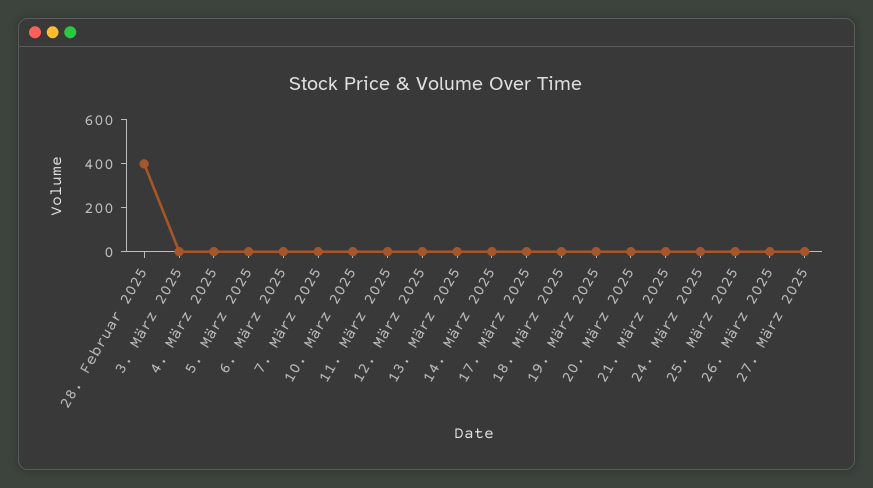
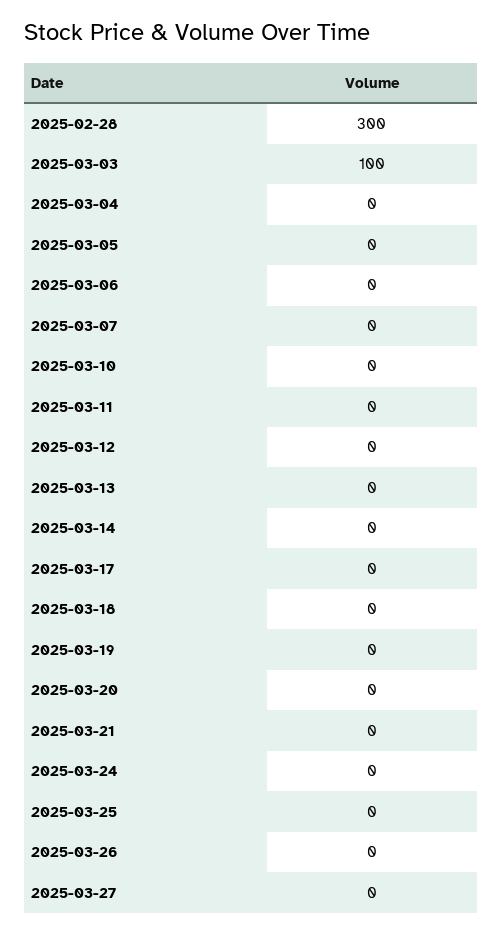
28. Februar 2025: 400 -> 300
3. März 2025: 0 -> 100

